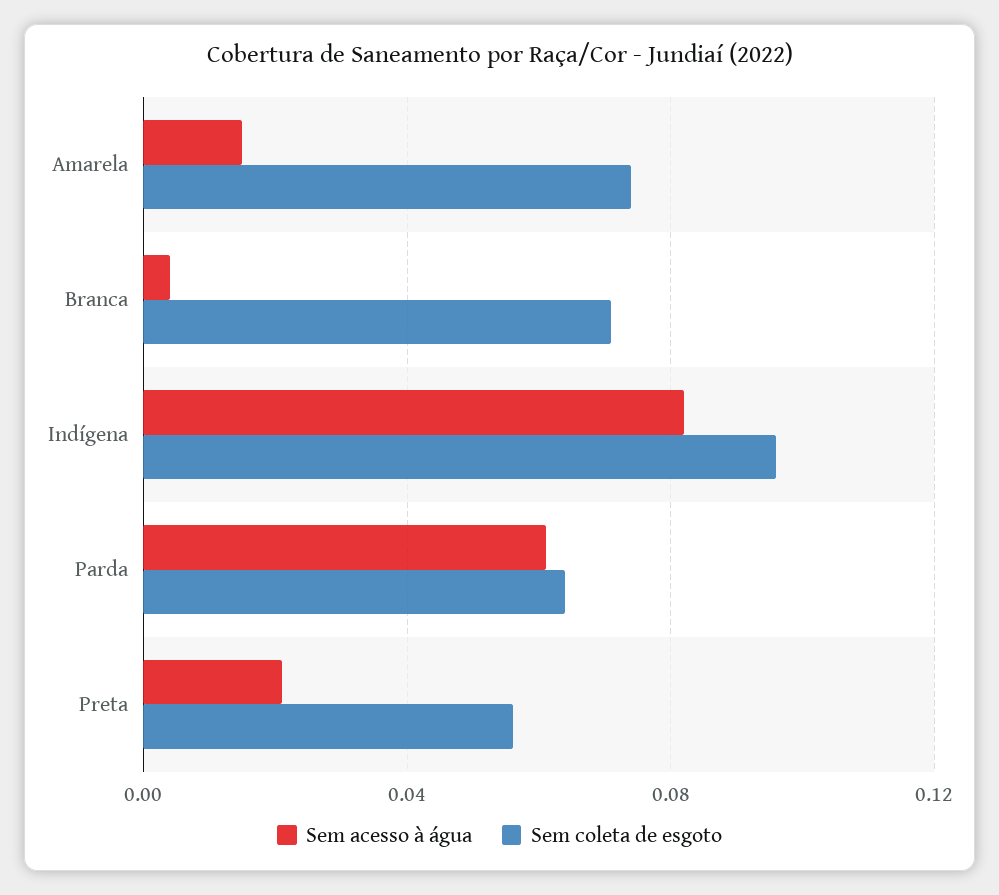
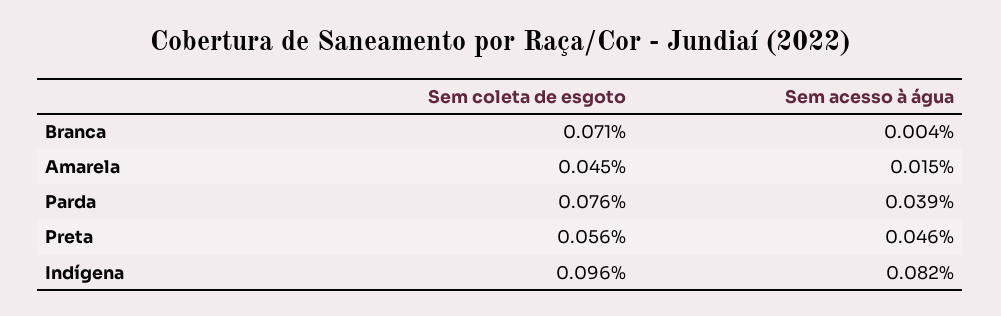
Sem coleta de esgoto, Amarela: 0.075 -> 0.045
Sem acesso à água, Parda: 0.06 -> 0.039
Sem coleta de esgoto, Parda: 0.065 -> 0.076
Sem acesso à água, Preta: 0.02 -> 0.046

